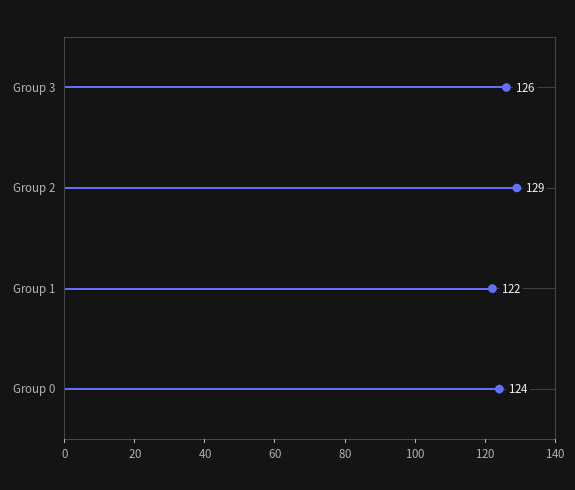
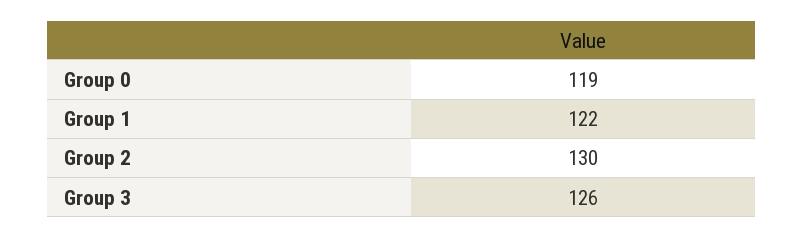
Group 2: 129 -> 130
Group 0: 124 -> 119

